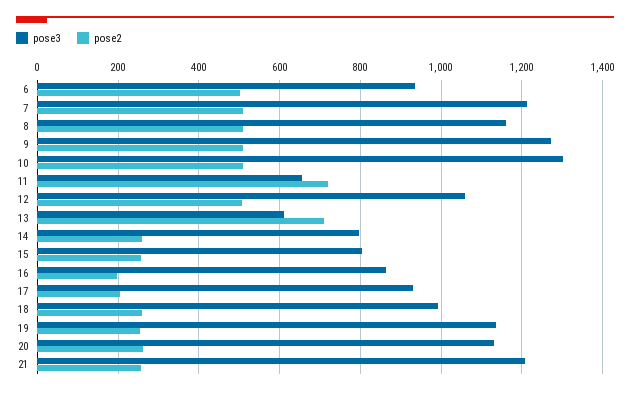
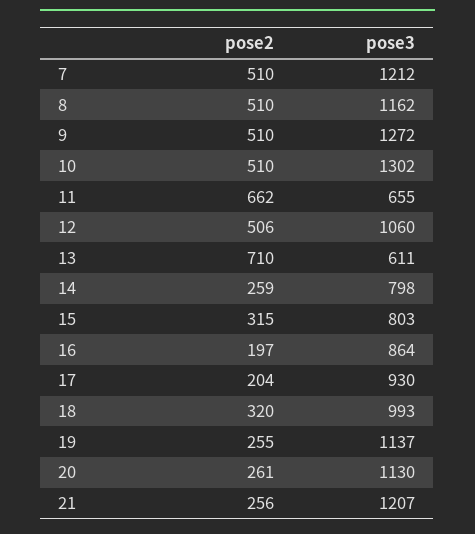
pose3, 6: 940 -> none
pose2, 6: 500 -> none
pose2, 11: 720 -> 662
pose2, 15: 260 -> 315
pose2, 18: 260 -> 320

